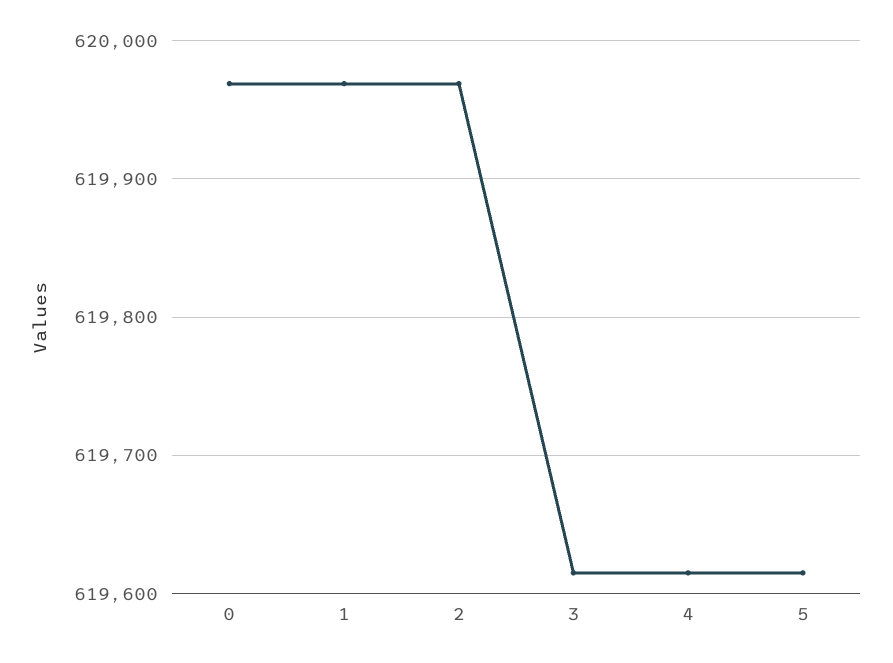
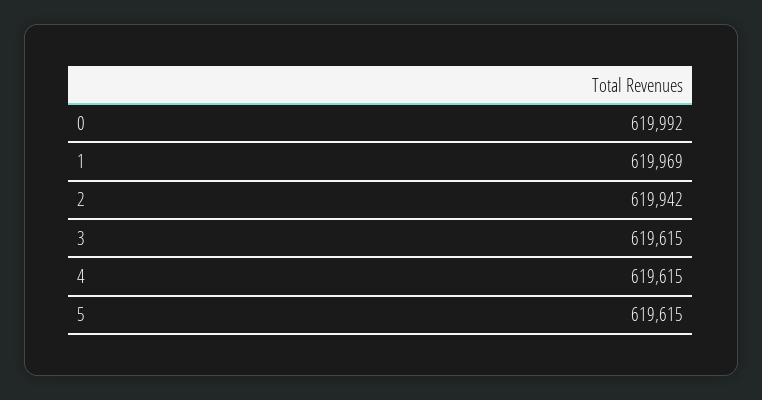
0: 619970 -> 619992
2: 619970 -> 619942

